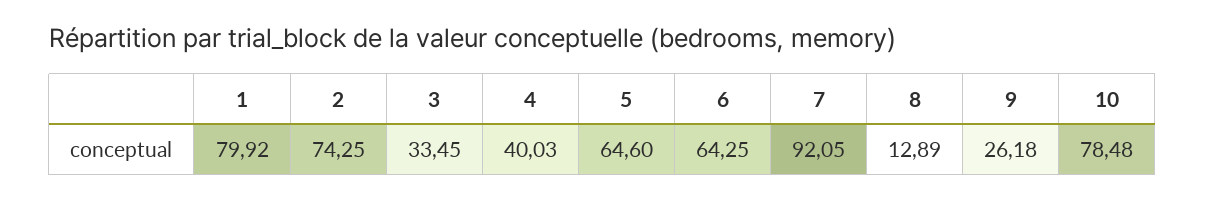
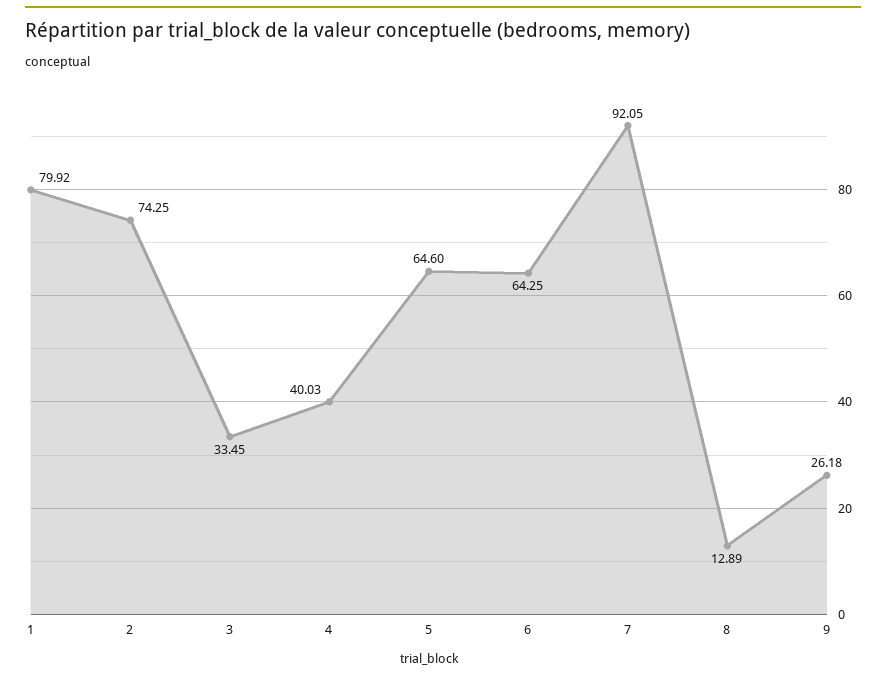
10: 78.48 -> none

